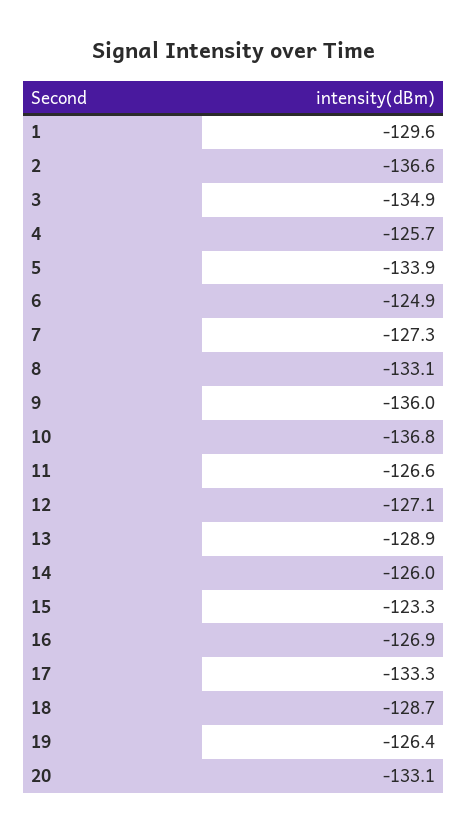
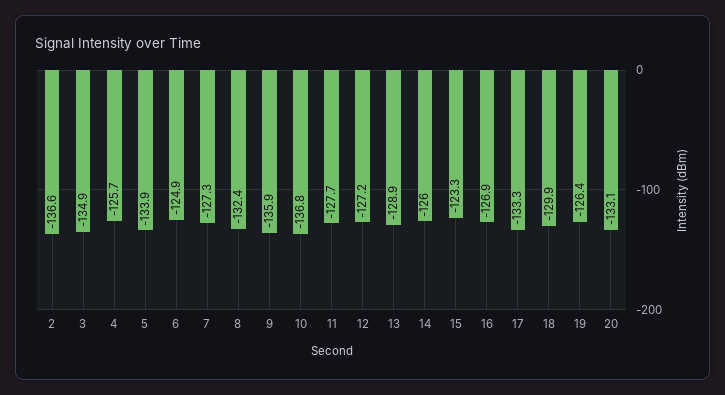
1: -129.6 -> none
8: -133.1 -> -132.4
9: -136 -> -135.9
11: -126.6 -> -127.7
12: -127.1 -> -127.2
18: -128.7 -> -129.9

